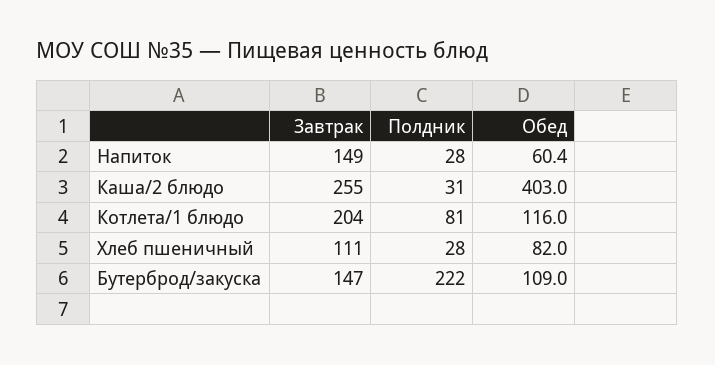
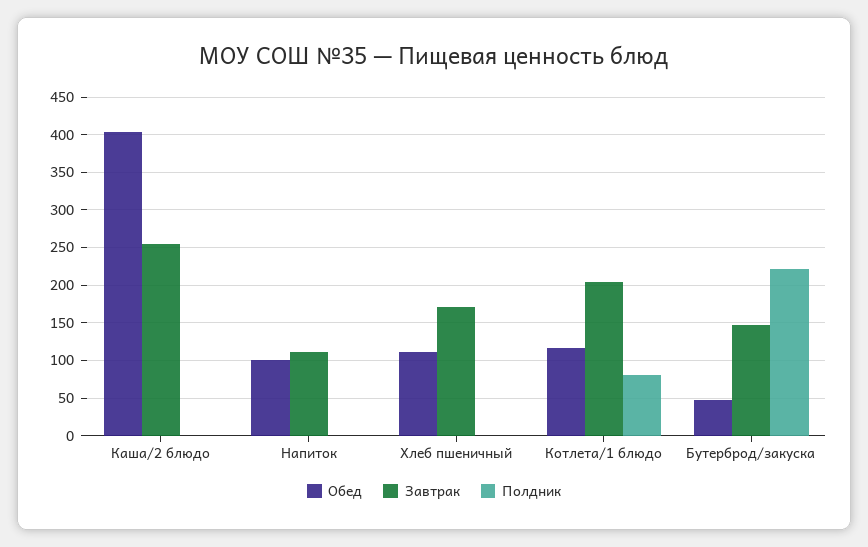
Завтрак, Напиток: 149 -> 110
Полдник, Напиток: 28 -> 0
Обед, Напиток: 60.4 -> 100
Полдник, Каша/2 блюдо: 31 -> 0
Завтрак, Хлеб пшеничный: 111 -> 170
Полдник, Хлеб пшеничный: 28 -> 0
Обед, Хлеб пшеничный: 82 -> 110
Обед, Бутерброд/закуска: 109 -> 50

